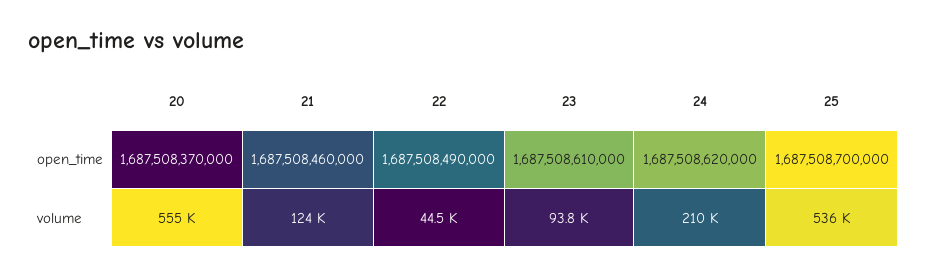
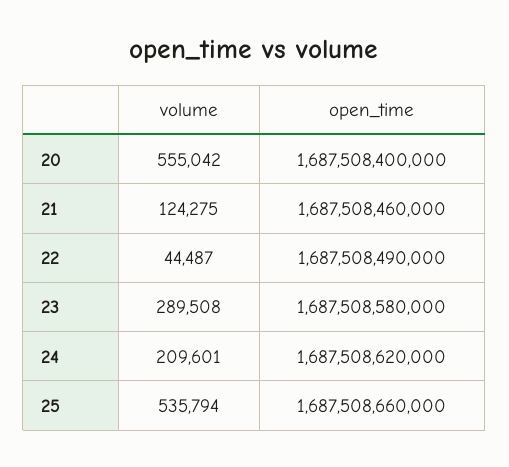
20, open_time: 1687508370000 -> 1687508400000
23, open_time: 1687508610000 -> 1687508580000
25, open_time: 1687508700000 -> 1687508660000
23, volume: 93800 -> 289508

